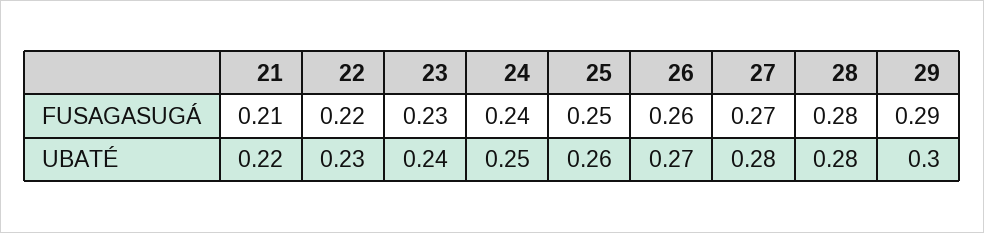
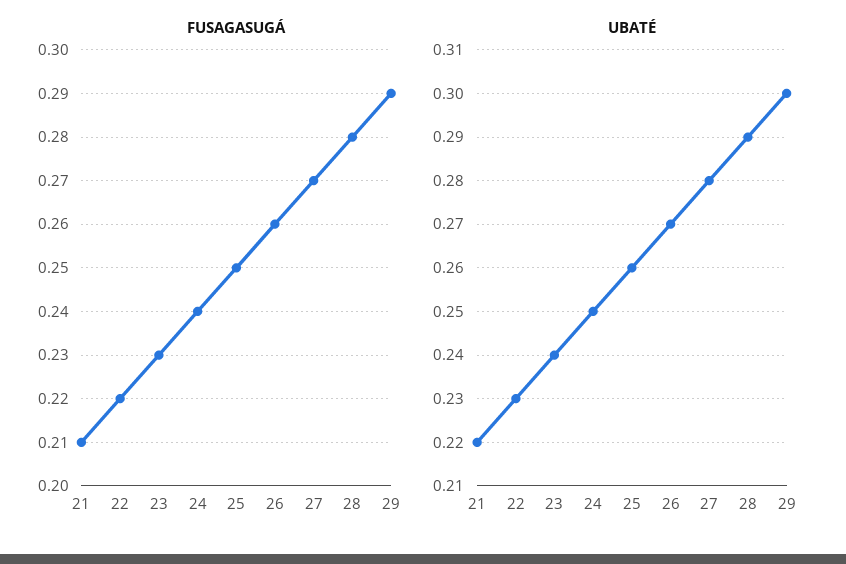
UBATÉ, 28: 0.28 -> 0.29

